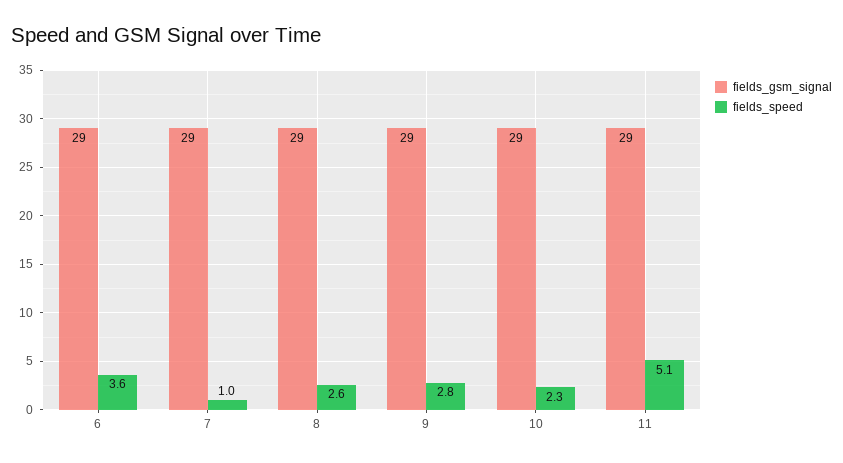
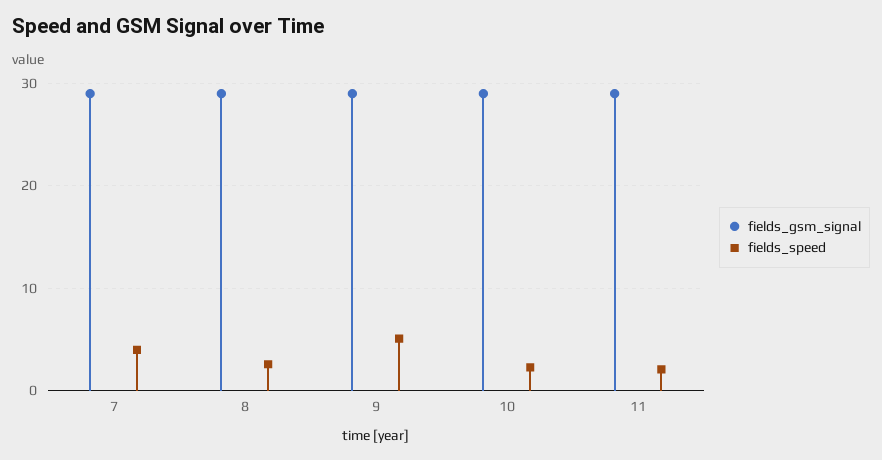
fields_gsm_signal, 6: 29 -> none
fields_speed, 6: 3.6 -> none
fields_speed, 7: 1 -> 4
fields_speed, 9: 2.8 -> 5
fields_speed, 11: 5.1 -> 2

